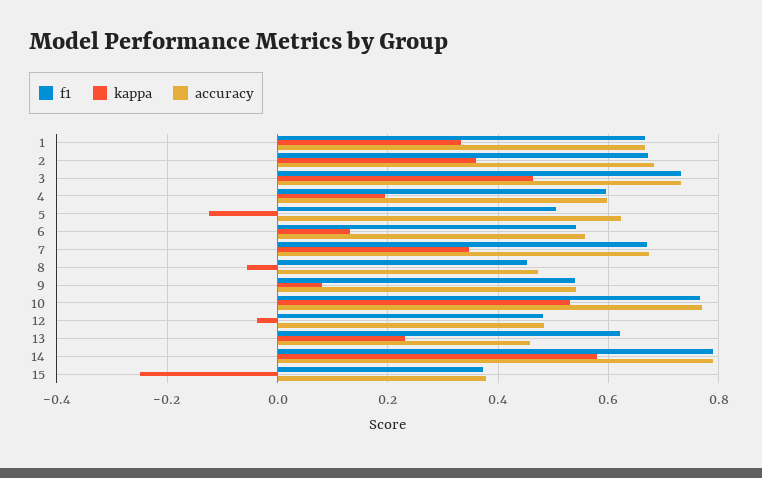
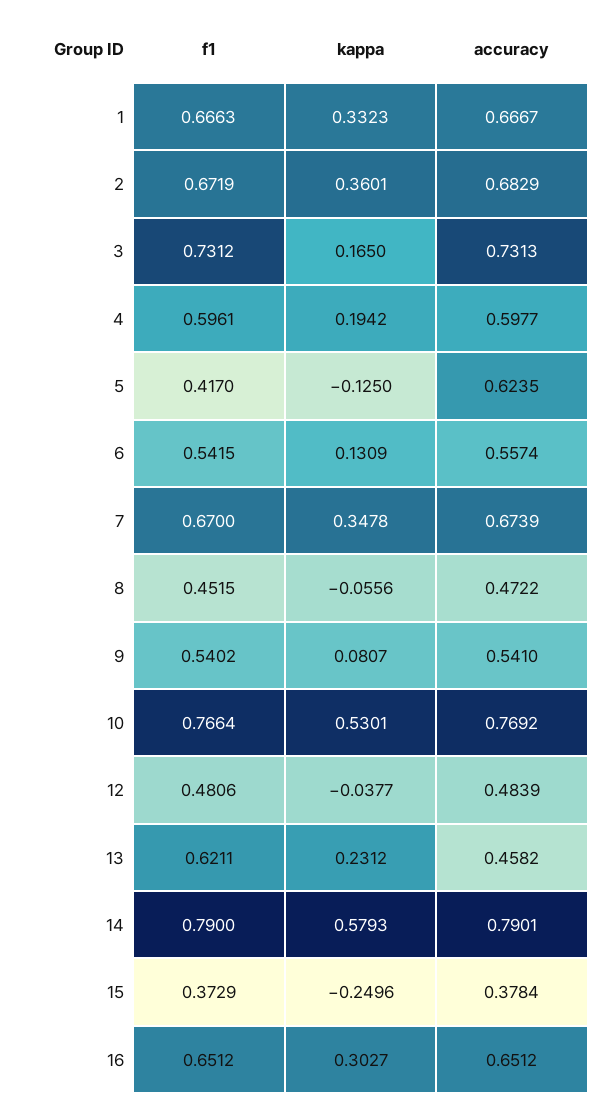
kappa, 3: 0.46 -> 0.165
f1, 5: 0.5 -> 0.417
f1, 16: none -> 0.6512
kappa, 16: none -> 0.3027
accuracy, 16: none -> 0.6512

